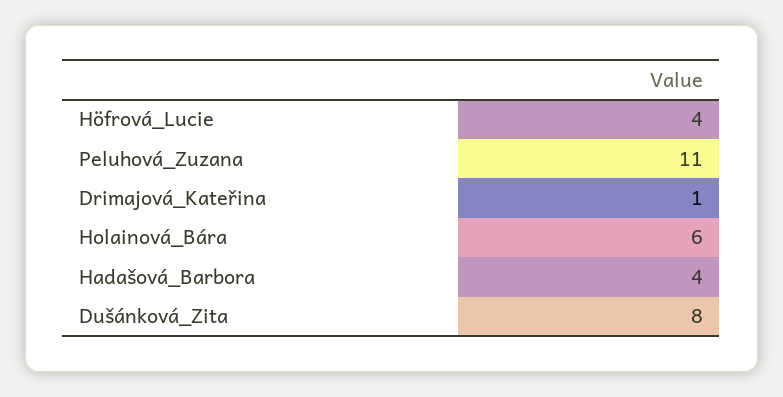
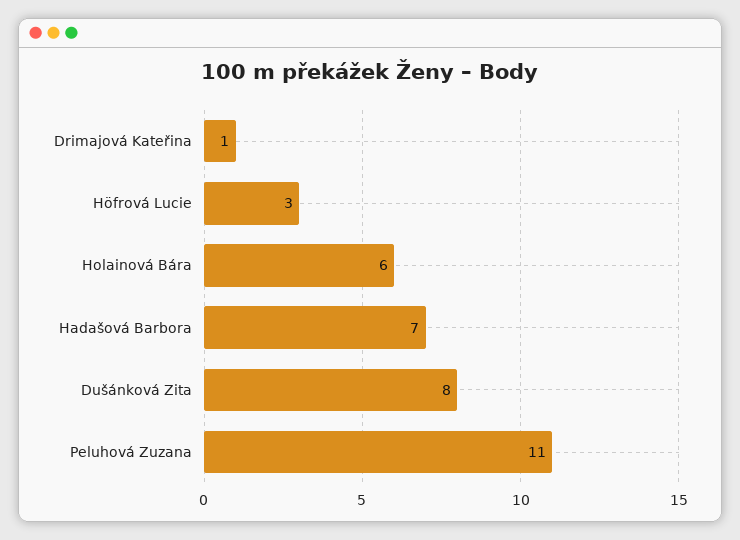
Höfrová_Lucie: 4 -> 3
Hadašová_Barbora: 4 -> 7

